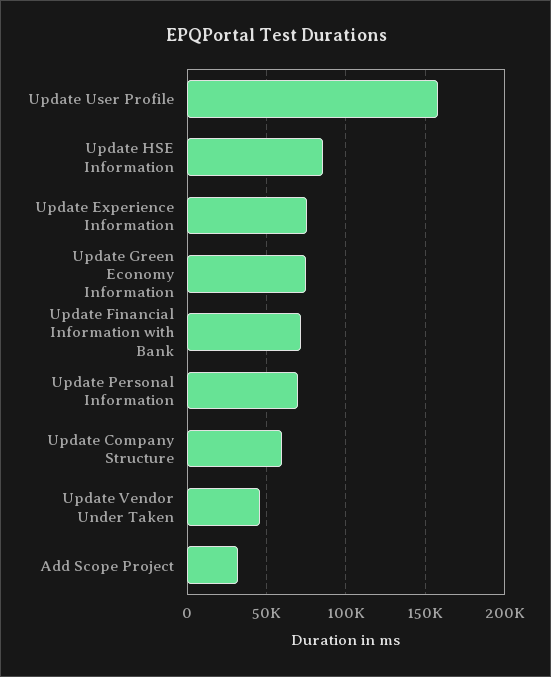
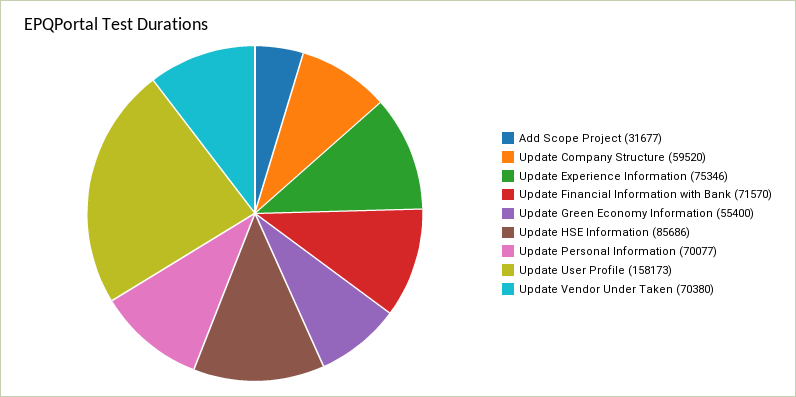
Update Green Economy Information: 75000 -> 55400
Update Vendor Under Taken: 45000 -> 70380

